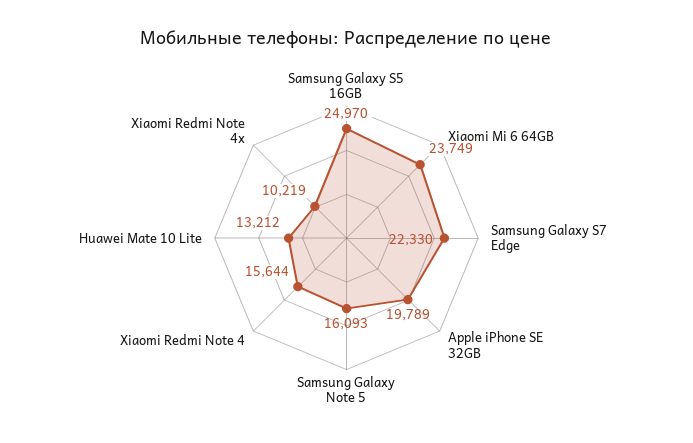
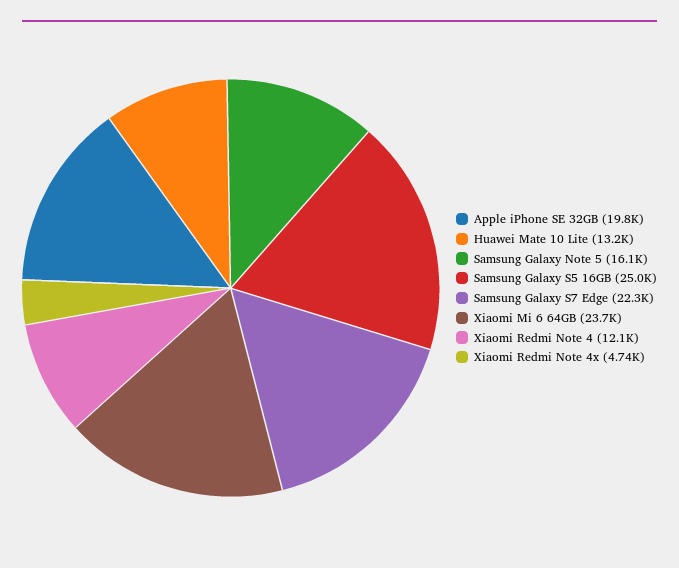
Xiaomi Redmi Note 4: 15644 -> 12100
Xiaomi Redmi Note 4x: 10219 -> 4740

